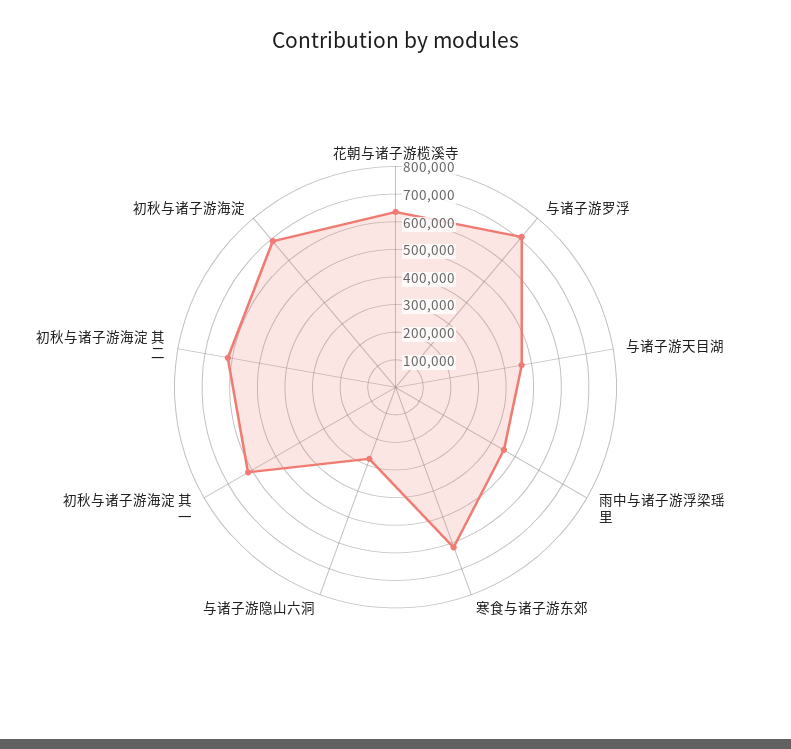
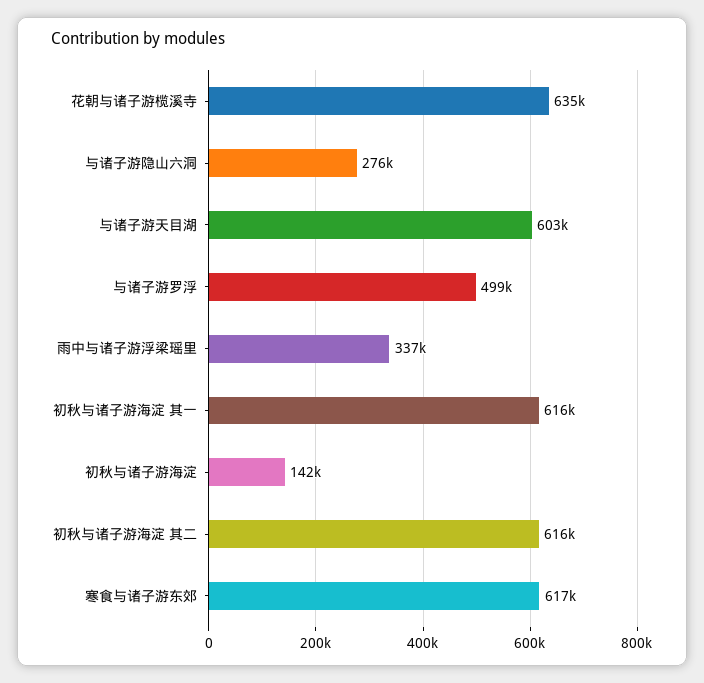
与诸子游罗浮: 700000 -> 499000
与诸子游天目湖: 450000 -> 603000
雨中与诸子游浮梁瑶里: 450000 -> 337000
初秋与诸子游海淀: 700000 -> 142000

